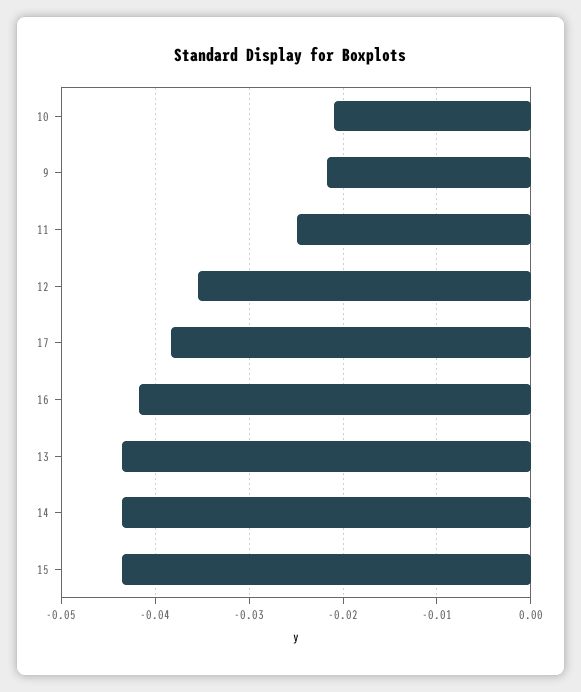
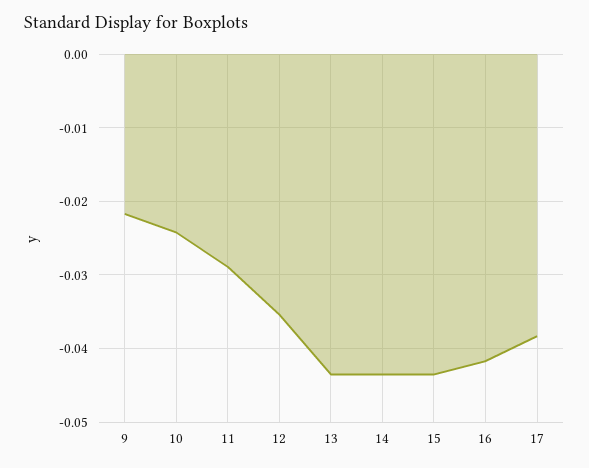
10: -0.021 -> -0.024
11: -0.025 -> -0.029

